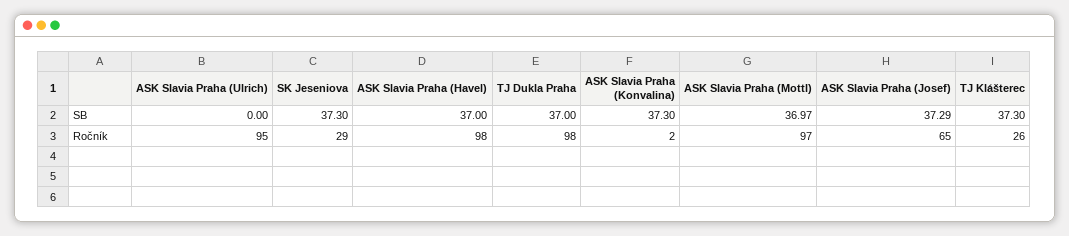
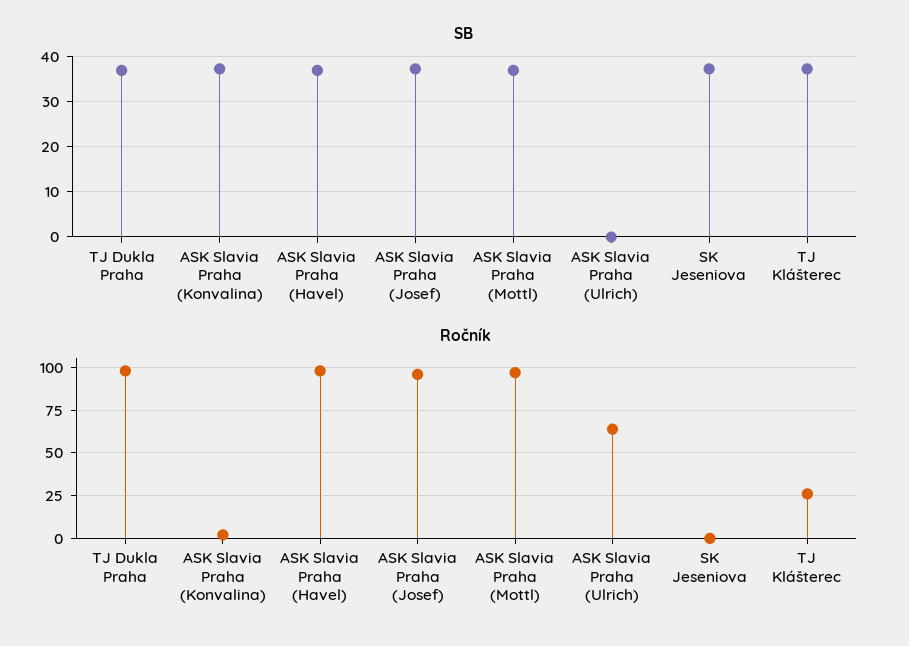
Ročník, ASK Slavia Praha (Ulrich): 95 -> 65
Ročník, SK Jeseniova: 29 -> 0
Ročník, ASK Slavia Praha (Josef): 65 -> 95

